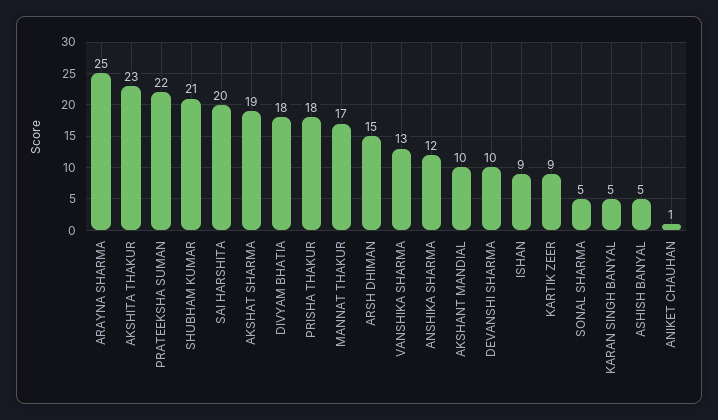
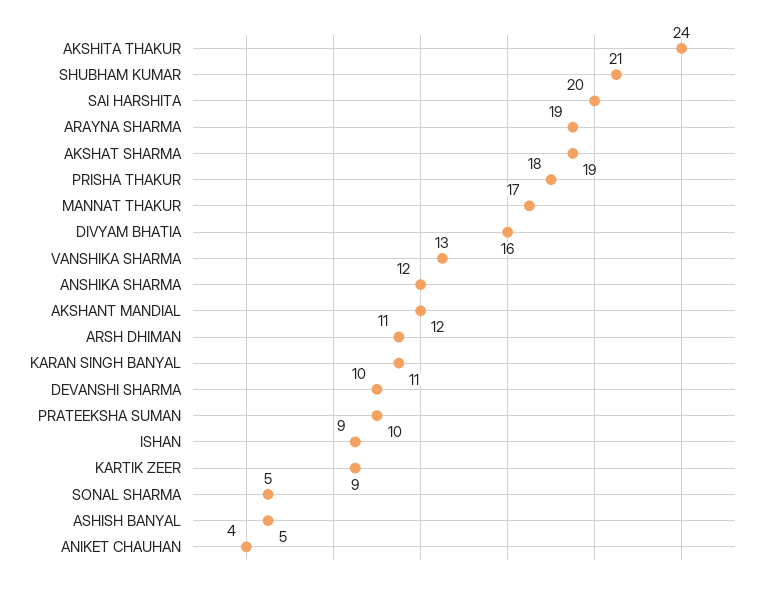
ARAYNA SHARMA: 25 -> 19
AKSHITA THAKUR: 23 -> 24
PRATEEKSHA SUMAN: 22 -> 10
DIVYAM BHATIA: 18 -> 16
ARSH DHIMAN: 15 -> 11
AKSHANT MANDIAL: 10 -> 12
KARAN SINGH BANYAL: 5 -> 11
ANIKET CHAUHAN: 1 -> 4

